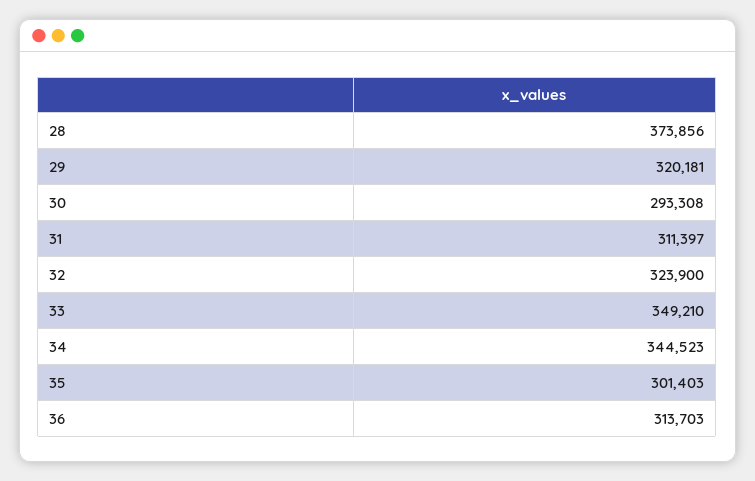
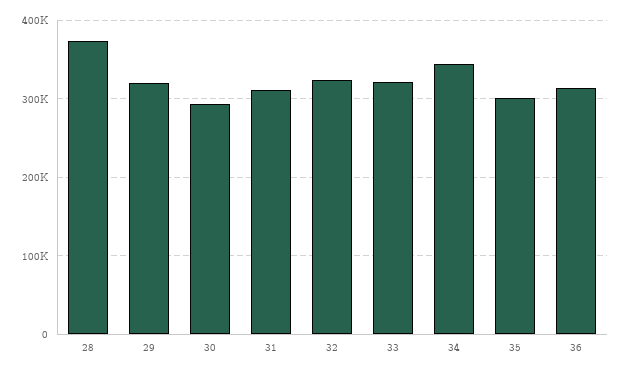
33: 349210 -> 320000

